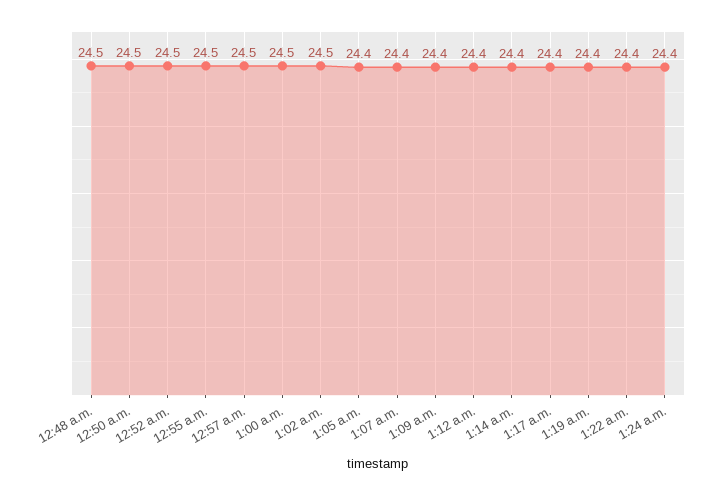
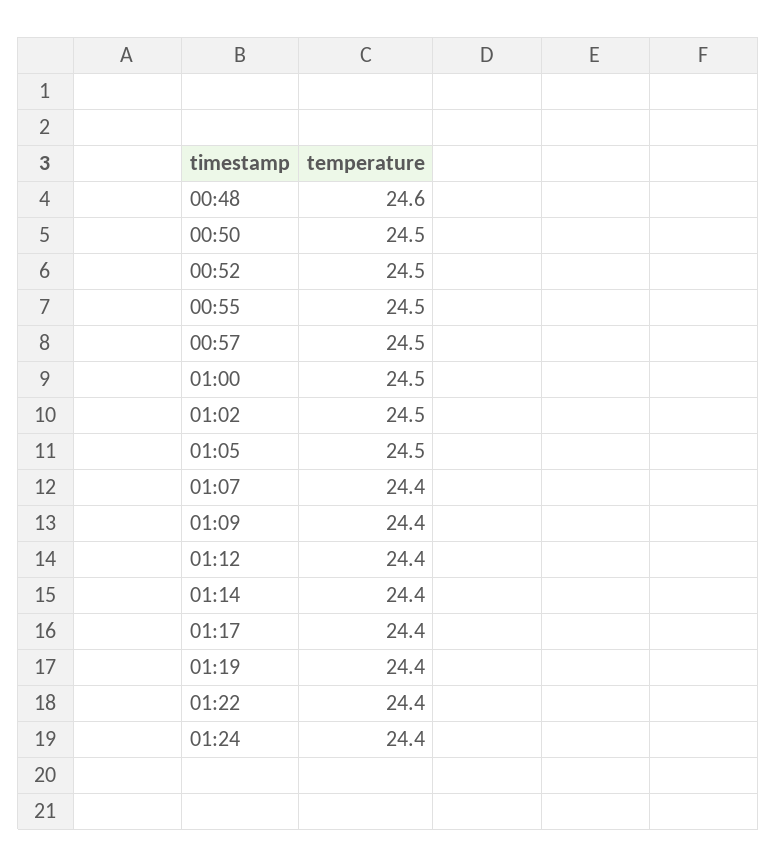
12:48 a.m.: 24.5 -> 24.6
1:05 a.m.: 24.4 -> 24.5

